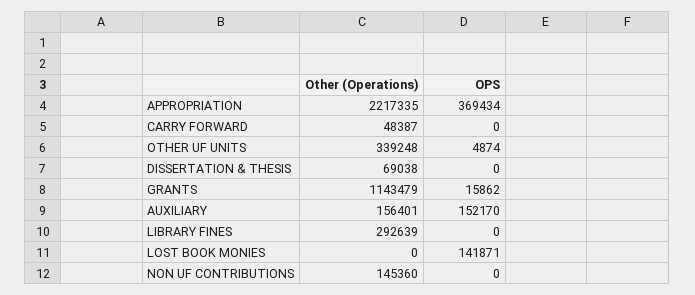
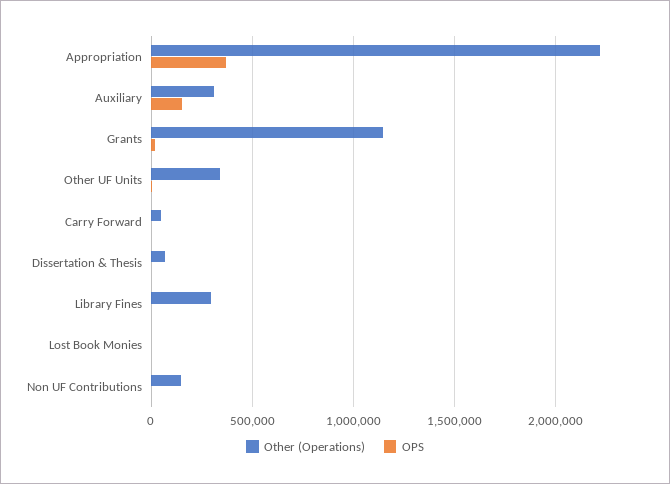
Other (Operations), AUXILIARY: 156401 -> 300000
OPS, LOST BOOK MONIES: 141871 -> 0

